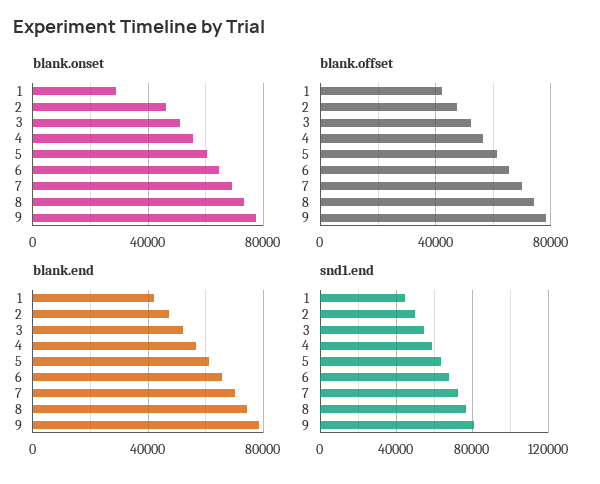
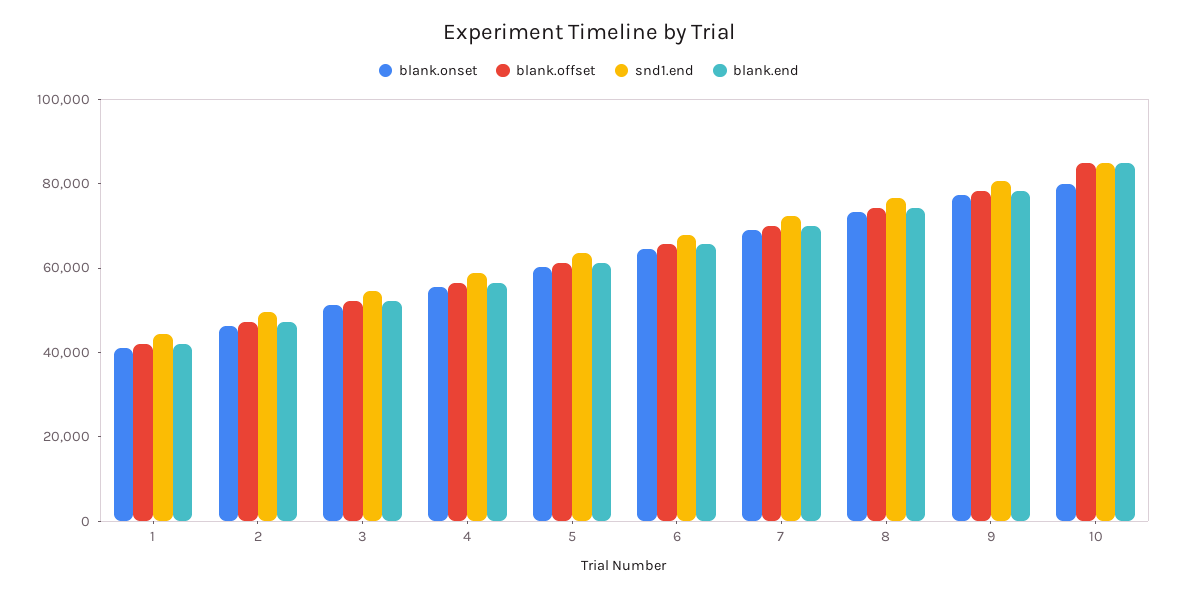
blank.onset, 1: 30000 -> 40000
blank.onset, 10: none -> 80000
blank.offset, 10: none -> 85000
snd1.end, 10: none -> 85000
blank.end, 10: none -> 85000

